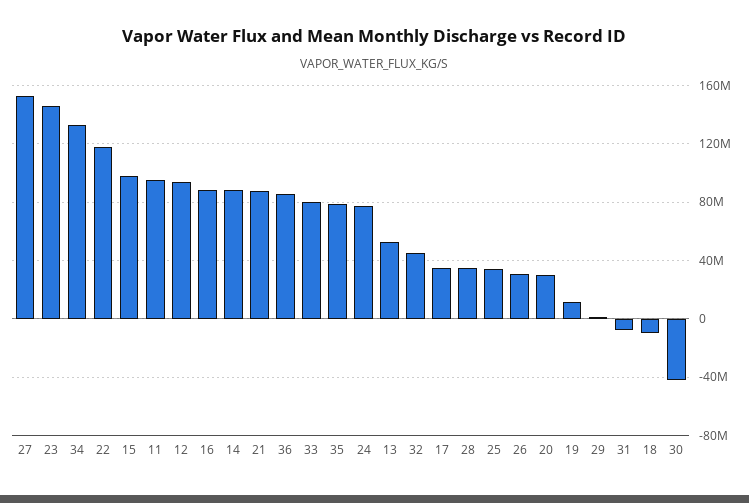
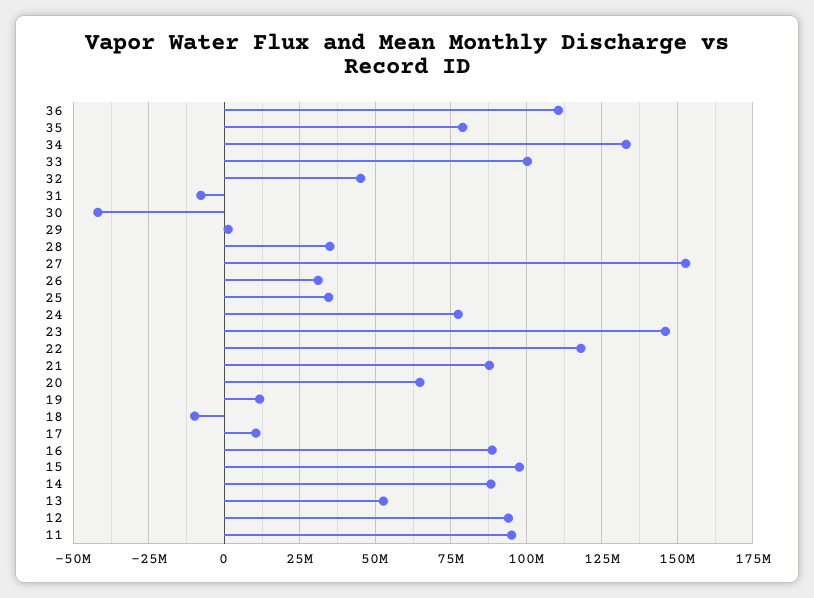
36: 85000000 -> 110000000
33: 80000000 -> 100000000
17: 35000000 -> 10000000
20: 30000000 -> 65000000

